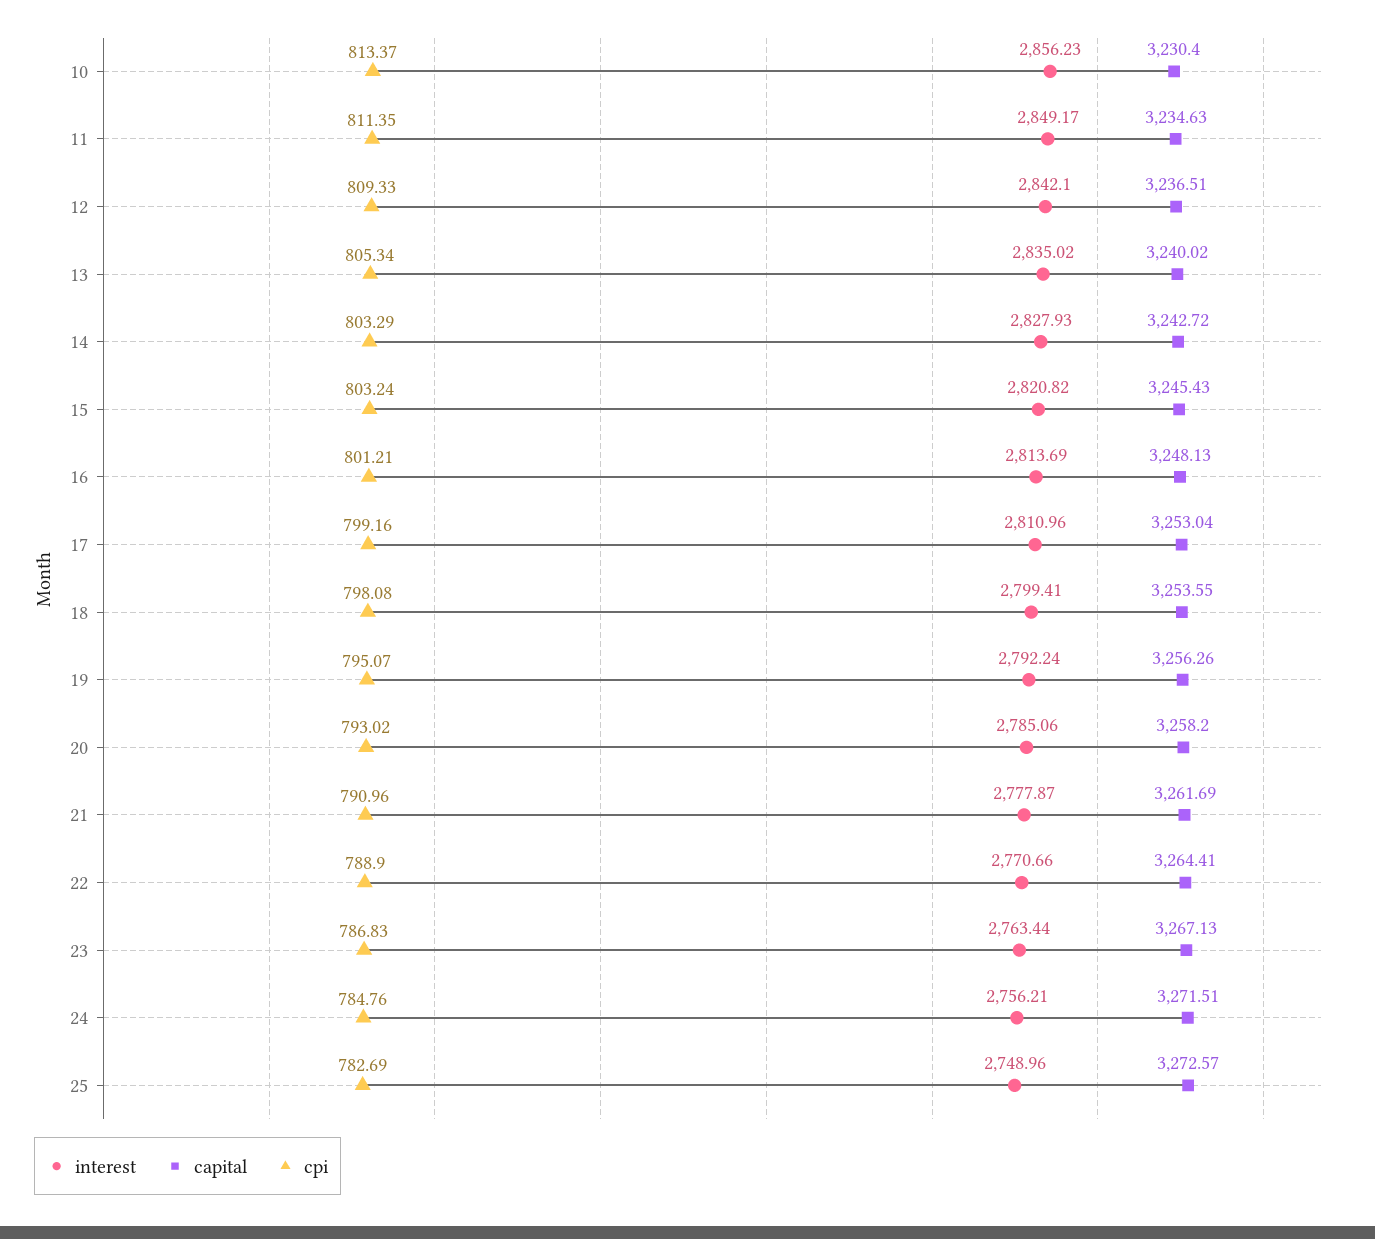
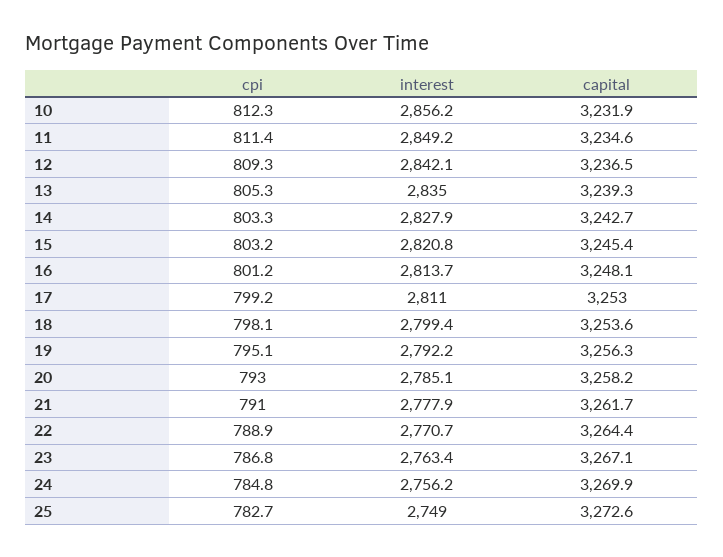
capital, 10: 3230.4 -> 3231.9
cpi, 10: 813.37 -> 812.3
capital, 13: 3240.02 -> 3239.3
capital, 24: 3271.51 -> 3269.9

